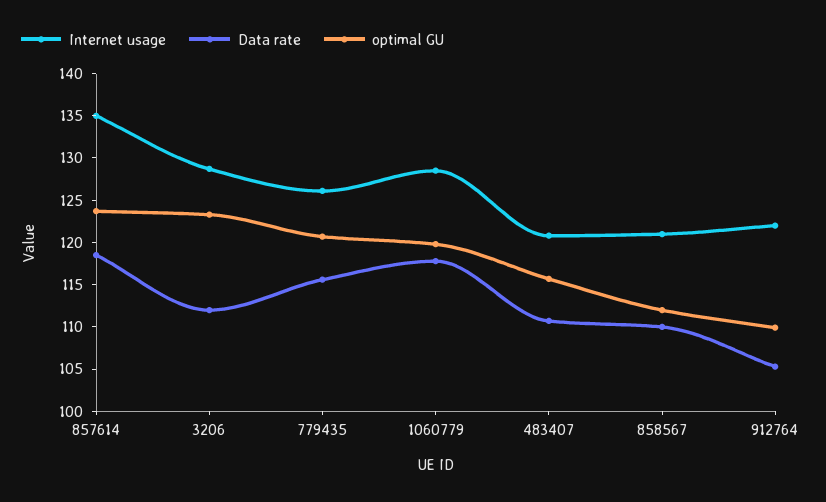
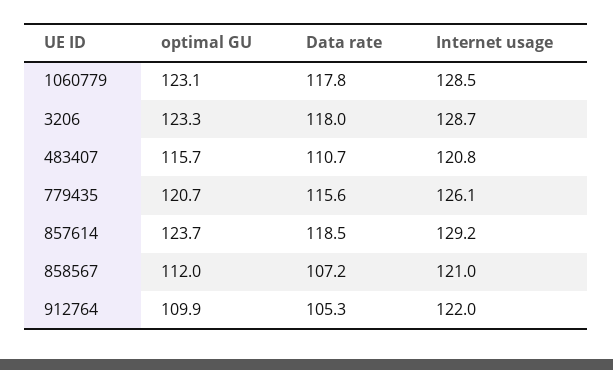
Internet usage, 857614: 135 -> 129.2
Data rate, 3206: 112 -> 118
optimal GU, 1060779: 120 -> 123.1
Data rate, 858567: 110 -> 107.2

